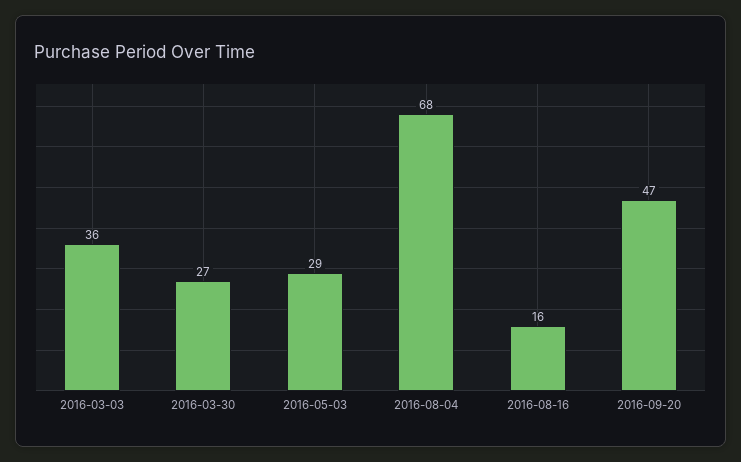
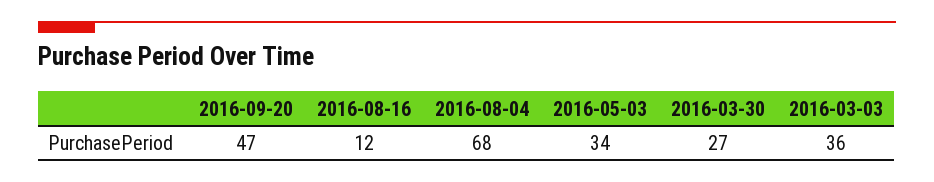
2016-05-03: 29 -> 34
2016-08-16: 16 -> 12

